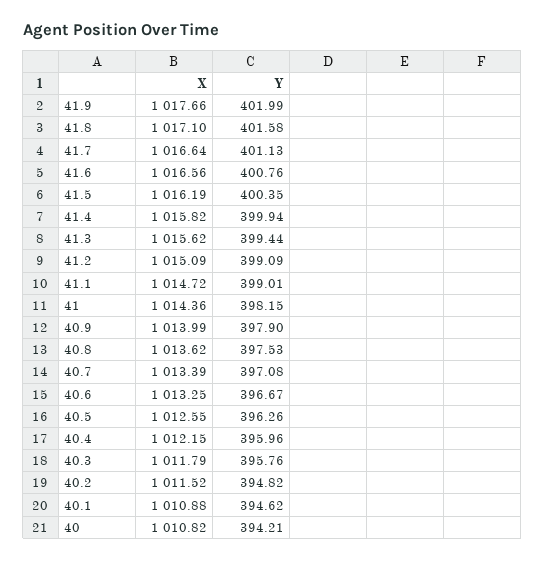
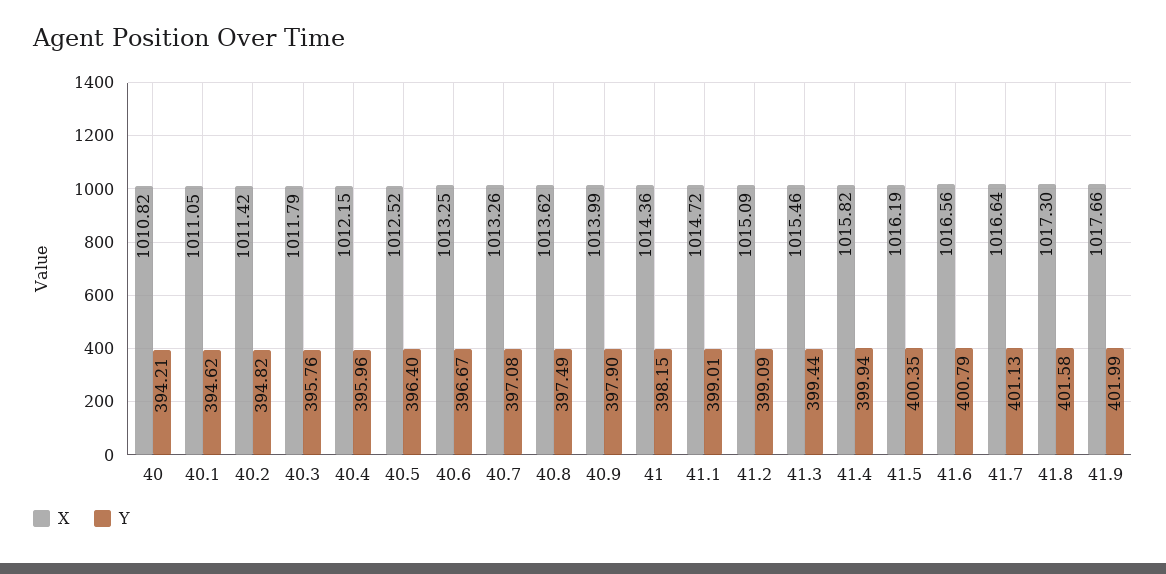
X, 41.8: 1017.1 -> 1017.3
Y, 41.6: 400.76 -> 400.79
X, 41.3: 1015.62 -> 1015.46
Y, 40.8: 397.53 -> 397.49
X, 40.7: 1013.39 -> 1013.26
X, 40.5: 1012.55 -> 1012.52
Y, 40.5: 396.26 -> 396.4
X, 40.2: 1011.52 -> 1011.42
X, 40.1: 1010.88 -> 1011.05

